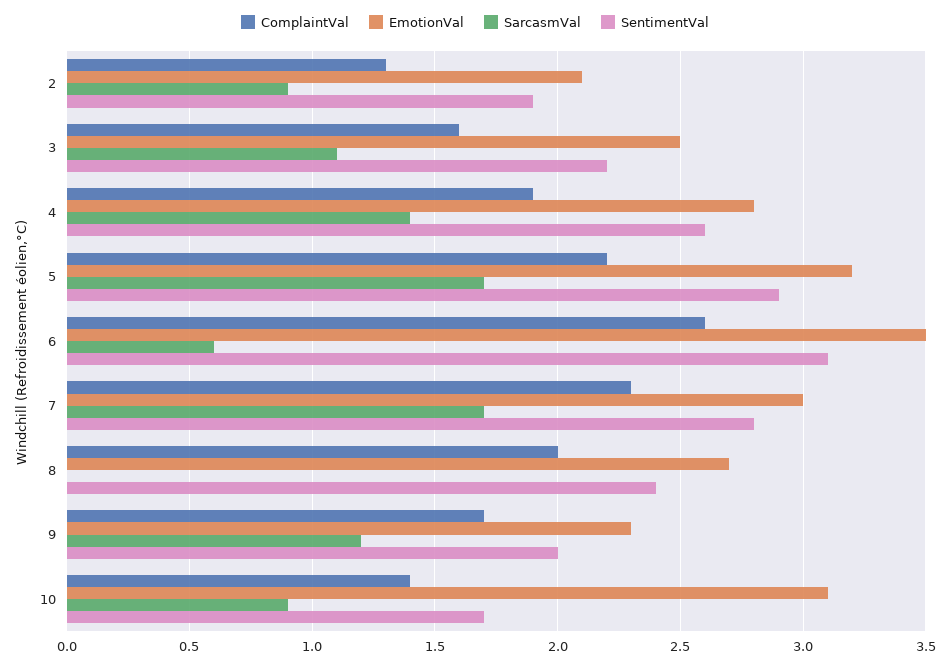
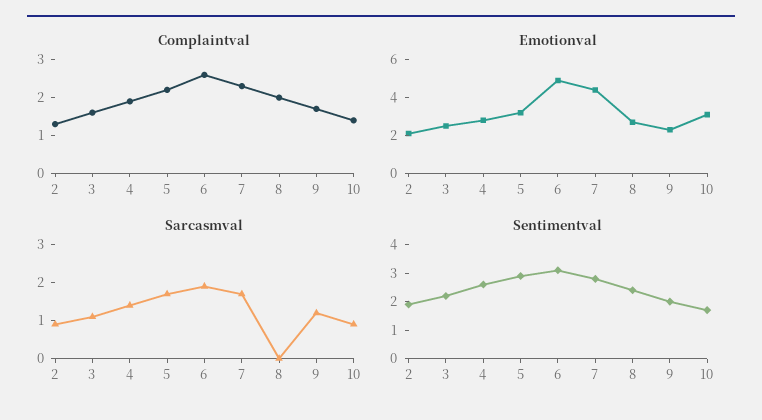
EmotionVal, 6: 3.5 -> 5
SarcasmVal, 6: 0.6 -> 2
EmotionVal, 7: 3 -> 4.5

